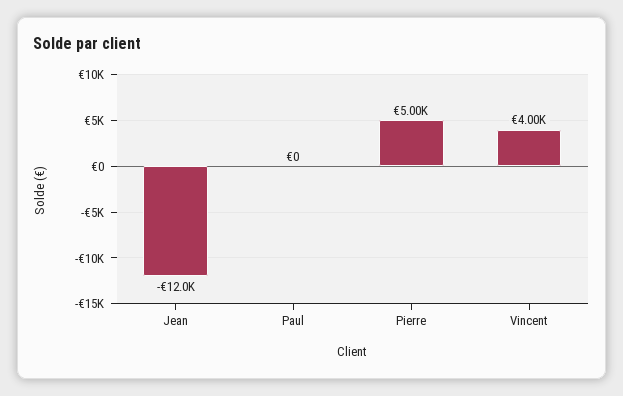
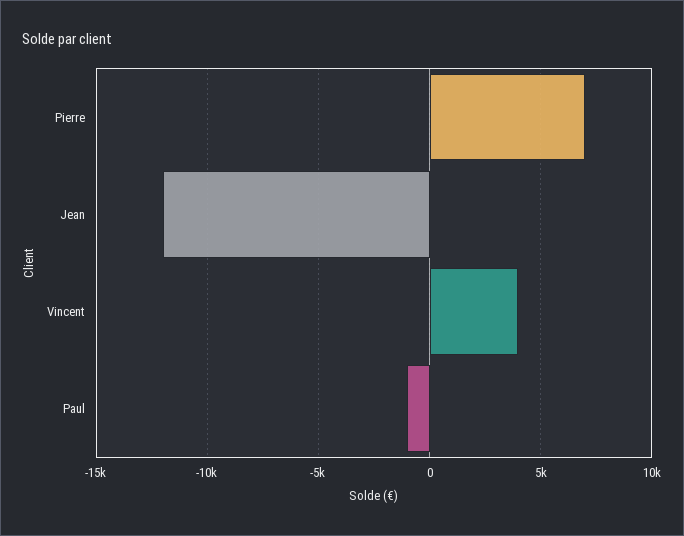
Paul: 0 -> -1000
Pierre: 5000 -> 7000

